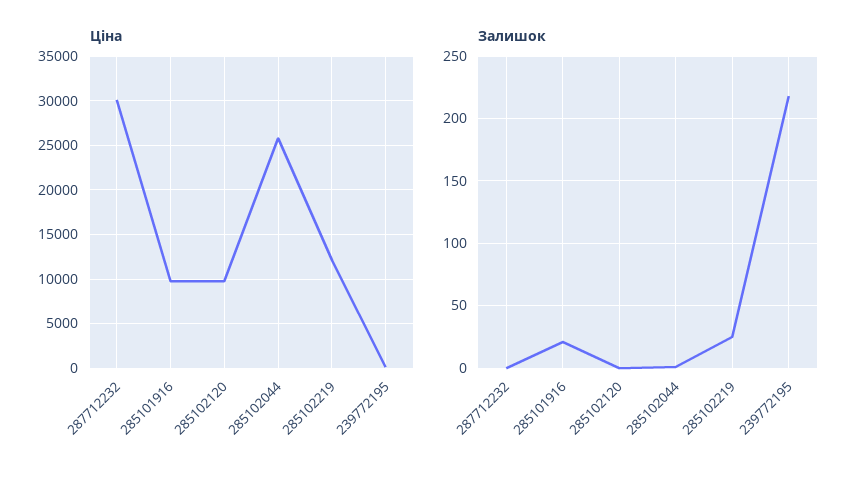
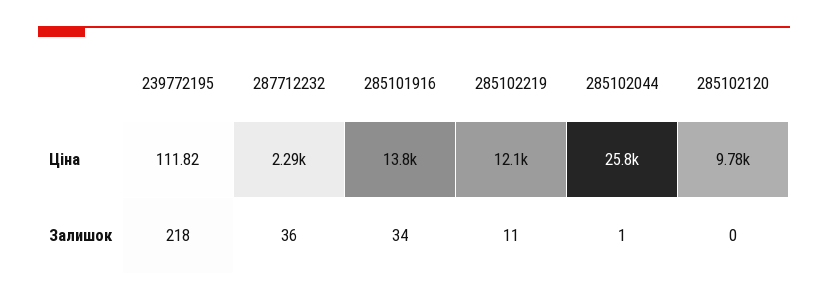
Ціна, 287712232: 30000 -> 2290
Ціна, 285101916: 10000 -> 13800
Залишок, 287712232: 0 -> 36
Залишок, 285101916: 20 -> 34
Залишок, 285102219: 25 -> 11

